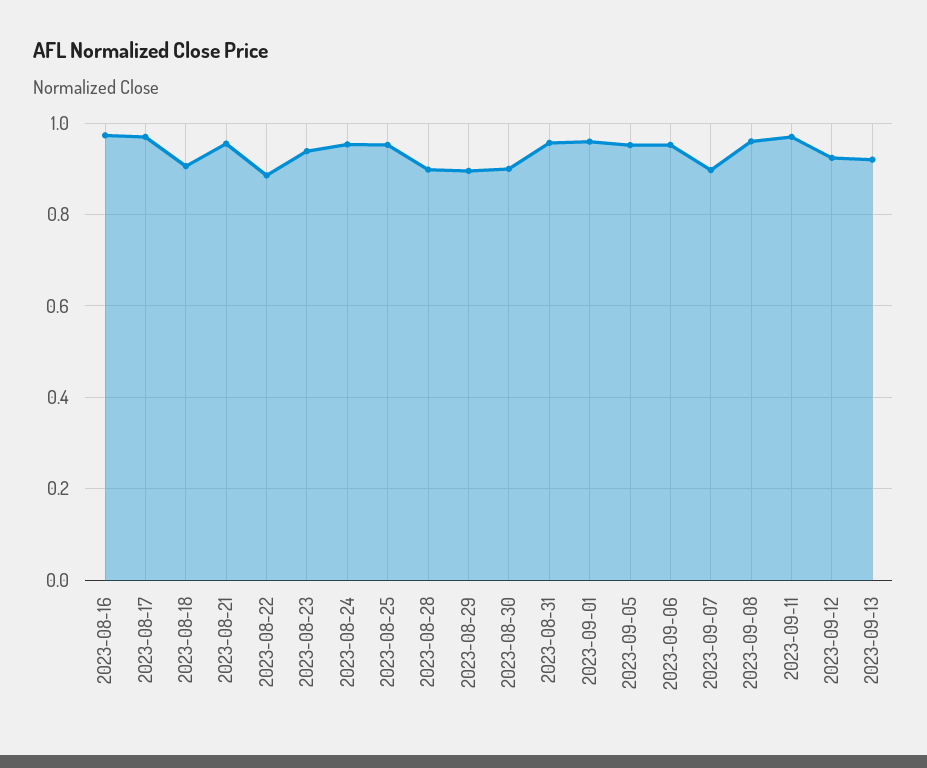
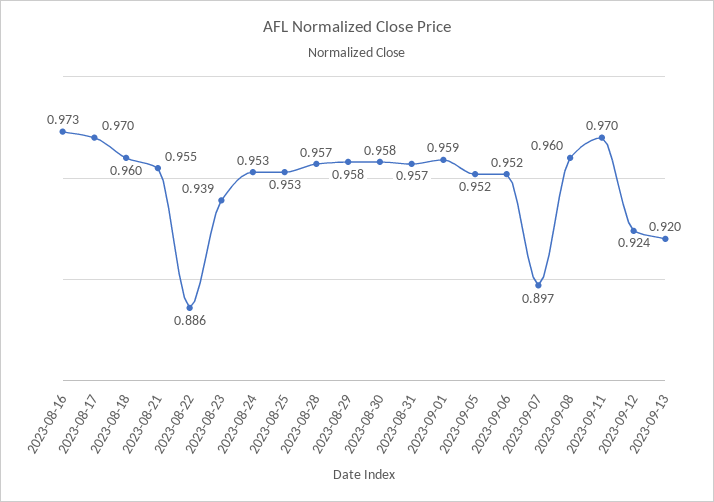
2023-08-18: 0.9 -> 0.96
2023-08-28: 0.9 -> 0.957
2023-08-29: 0.9 -> 0.958
2023-08-30: 0.9 -> 0.958

